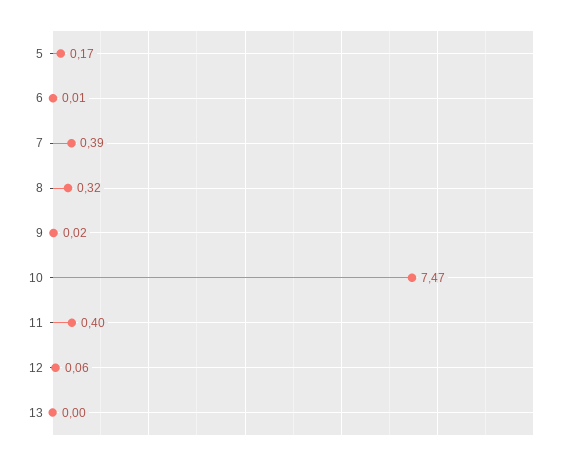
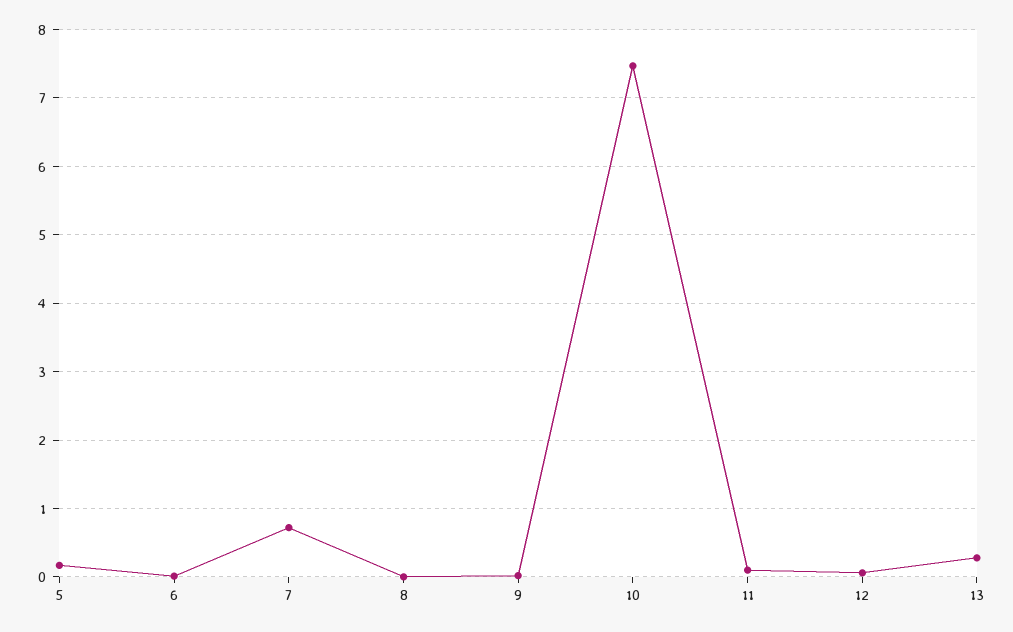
7: 0.39 -> 0.7
8: 0.32 -> 0
11: 0.4 -> 0.1
13: 0 -> 0.3

